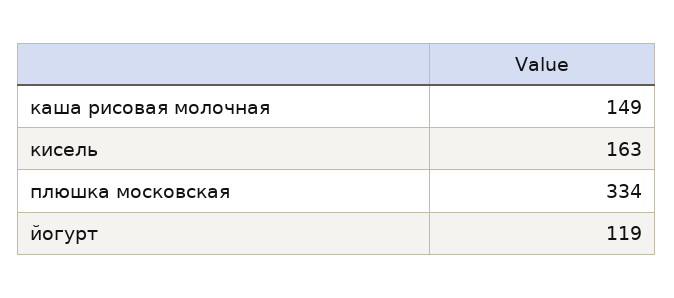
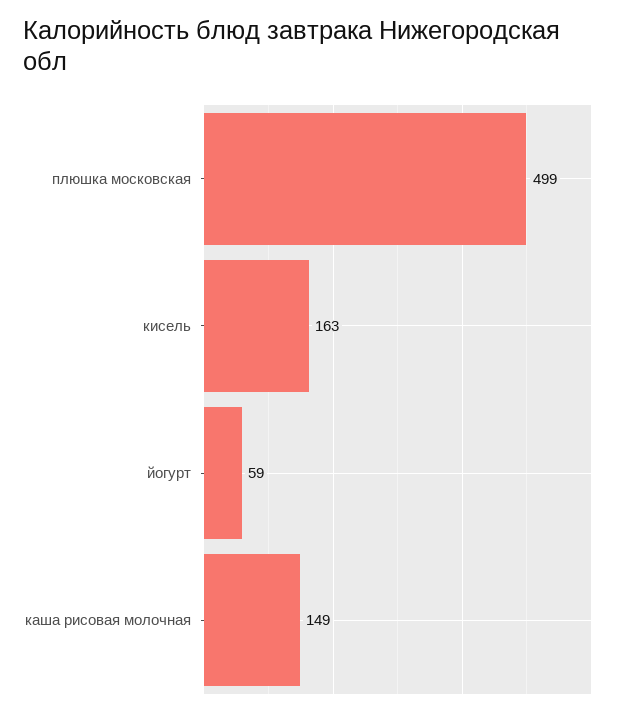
плюшка московская: 334 -> 499
йогурт: 119 -> 59

